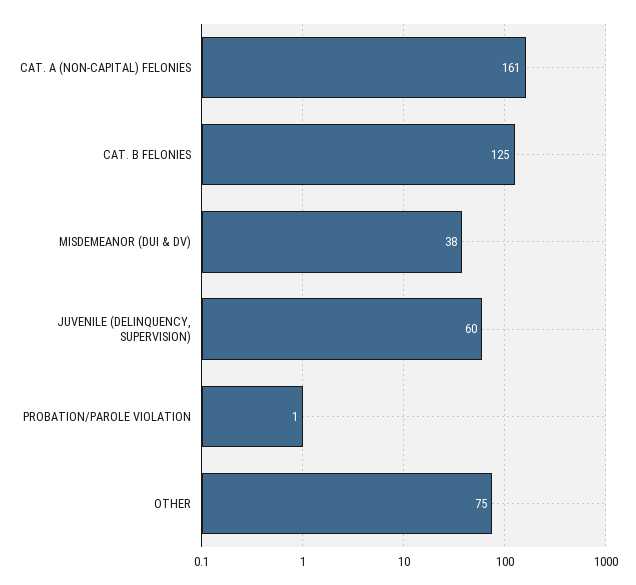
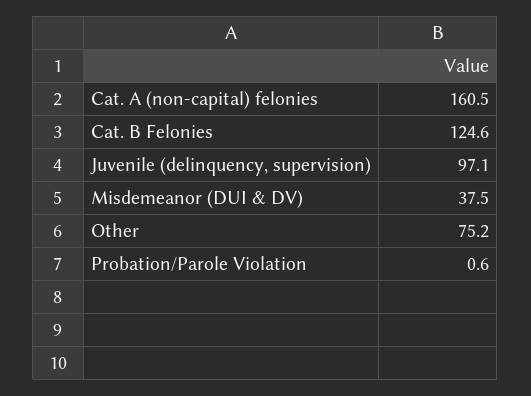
JUVENILE (DELINQUENCY, SUPERVISION): 60 -> 97.1

